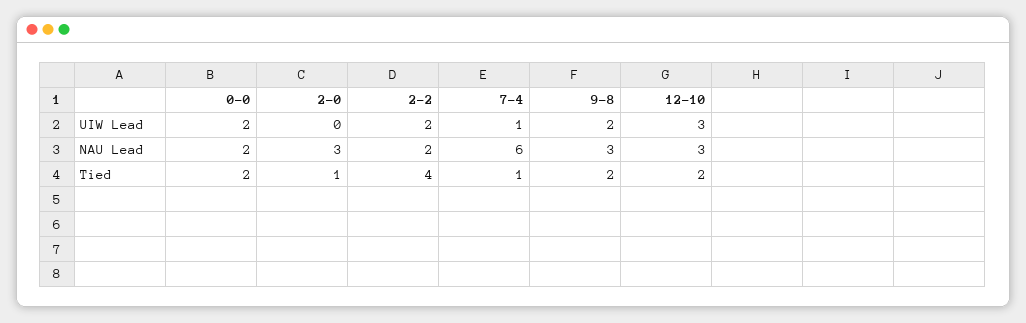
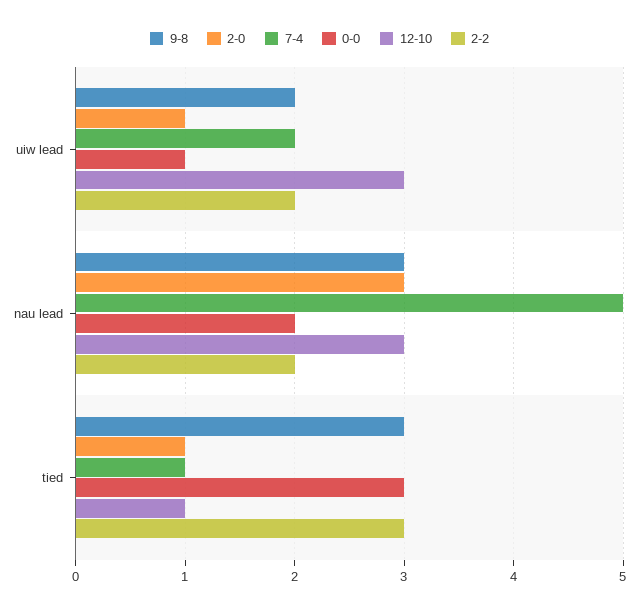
0-0, UIW Lead: 2 -> 1
2-0, UIW Lead: 0 -> 1
7-4, UIW Lead: 1 -> 2
7-4, NAU Lead: 6 -> 5
0-0, Tied: 2 -> 3
2-2, Tied: 4 -> 3
9-8, Tied: 2 -> 3
12-10, Tied: 2 -> 1

